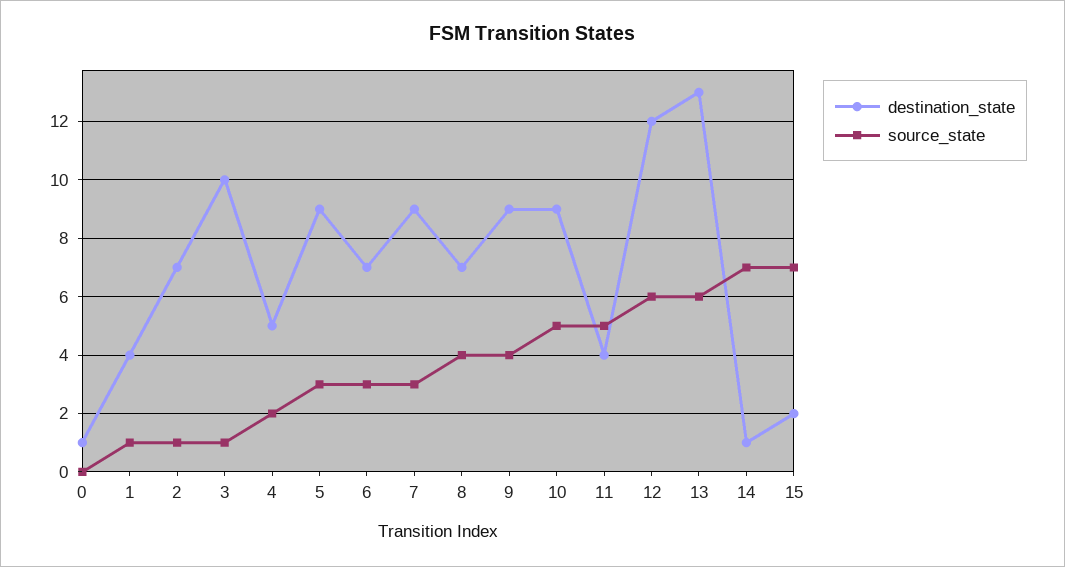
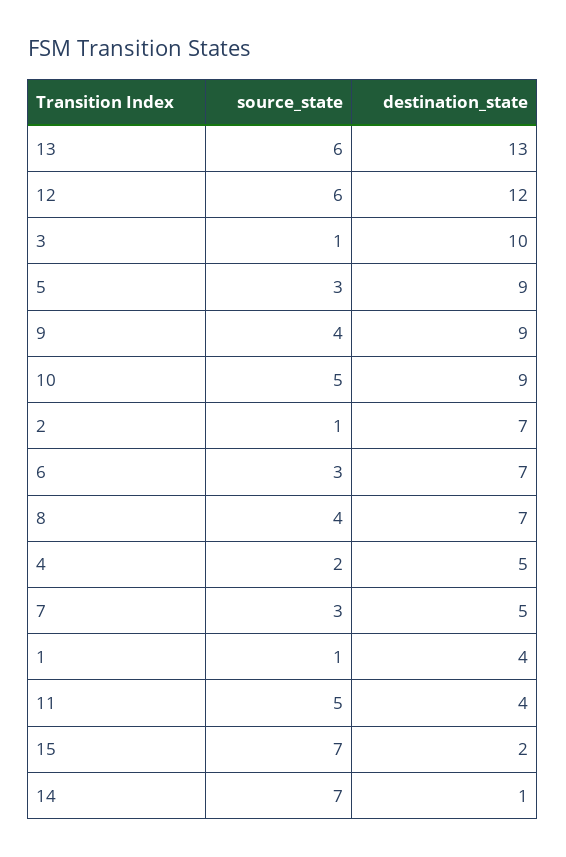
destination_state, 0: 1 -> none
source_state, 0: 0 -> none
destination_state, 7: 9 -> 5

